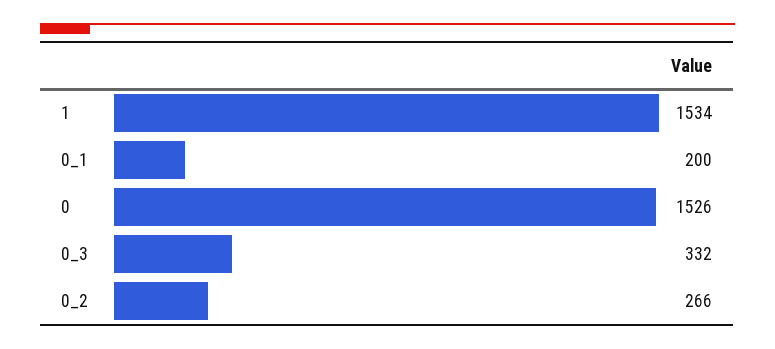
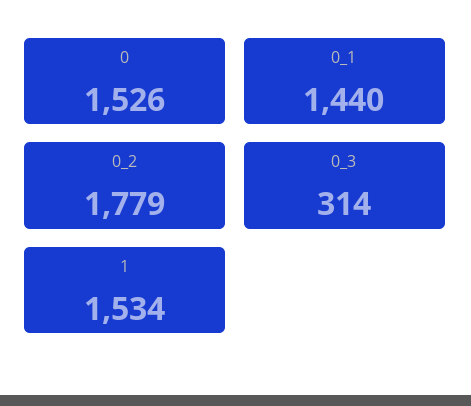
0_1: 200 -> 1440
0_3: 332 -> 314
0_2: 266 -> 1779

